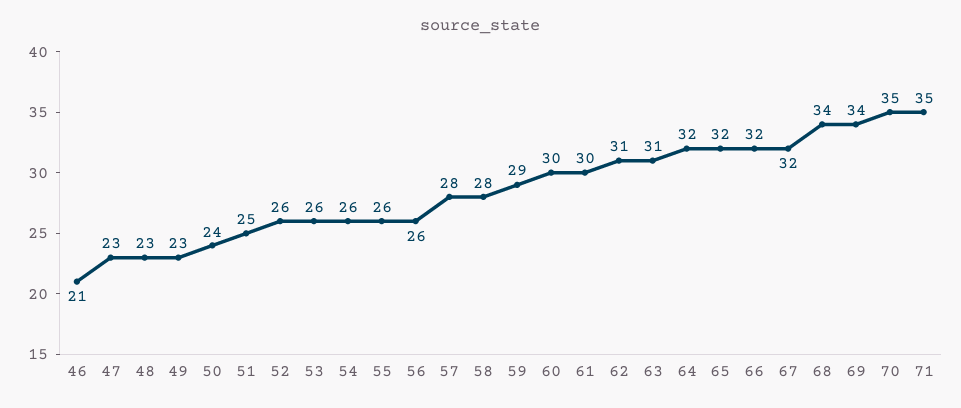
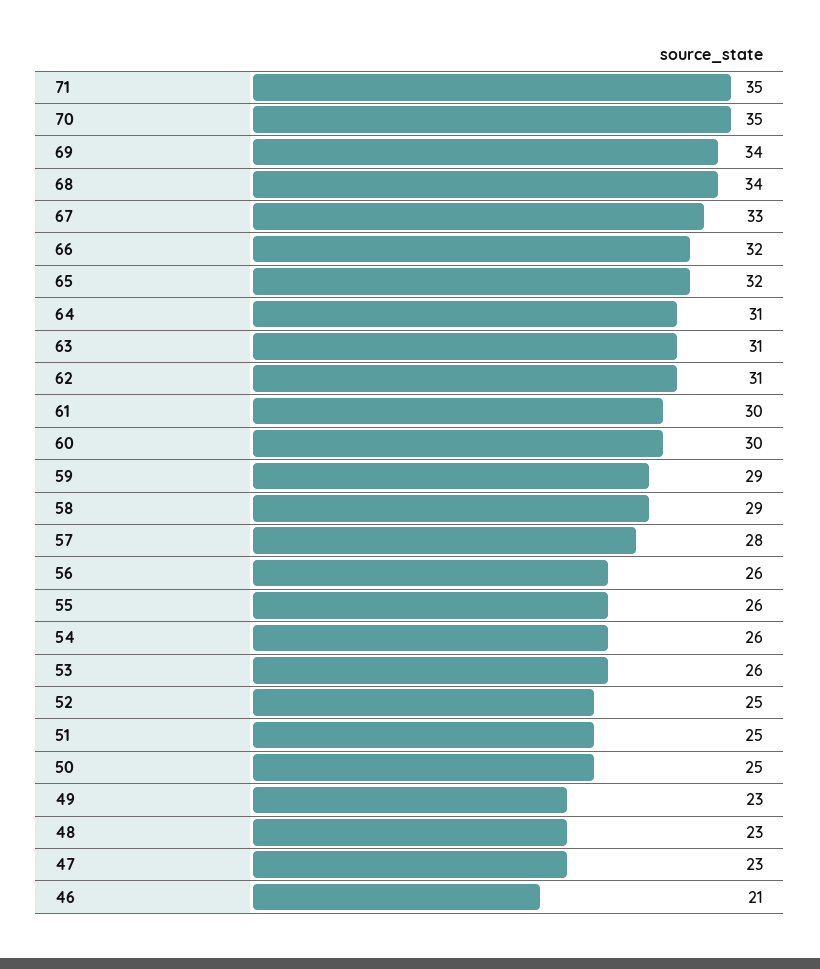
50: 24 -> 25
52: 26 -> 25
58: 28 -> 29
64: 32 -> 31
67: 32 -> 33

